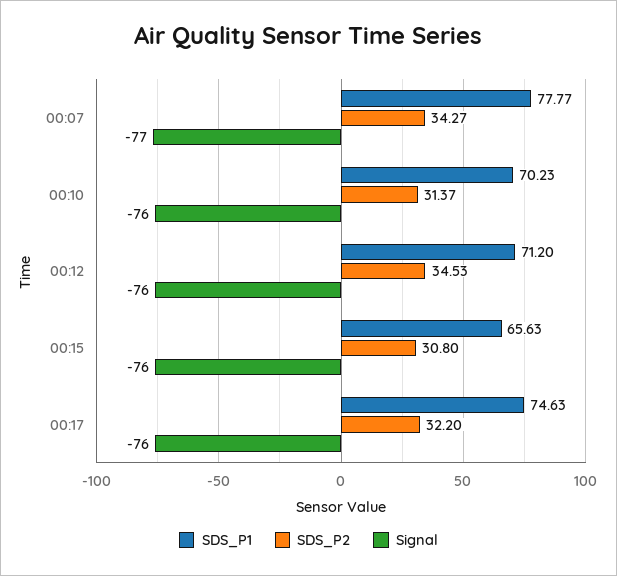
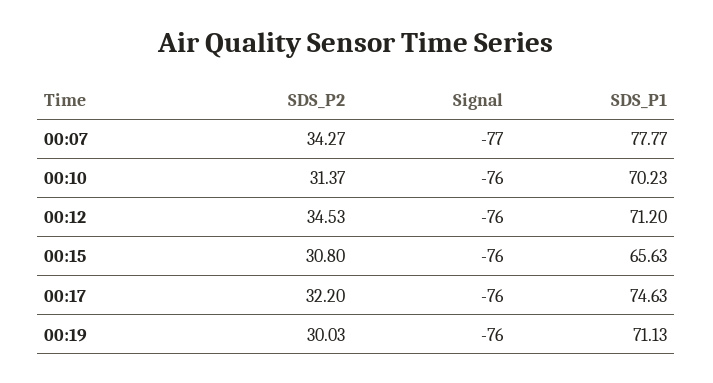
SDS_P2, 00:19: none -> 30.03
Signal, 00:19: none -> -76
SDS_P1, 00:19: none -> 71.13

